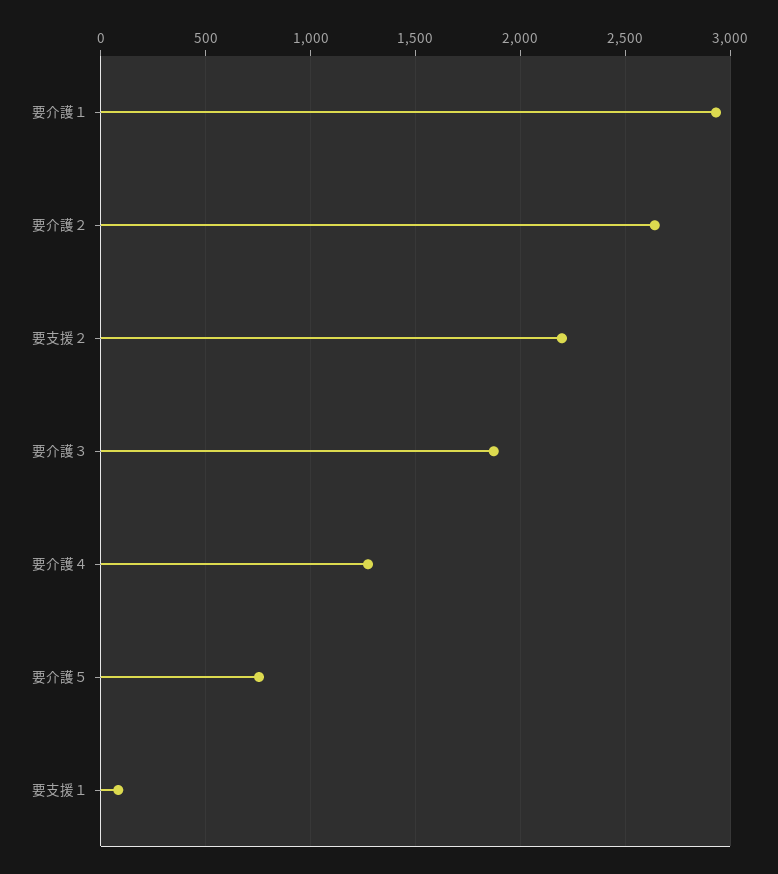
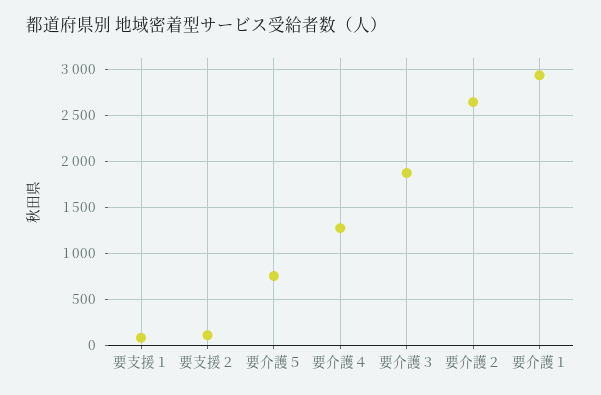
要支援２: 2200 -> 100

